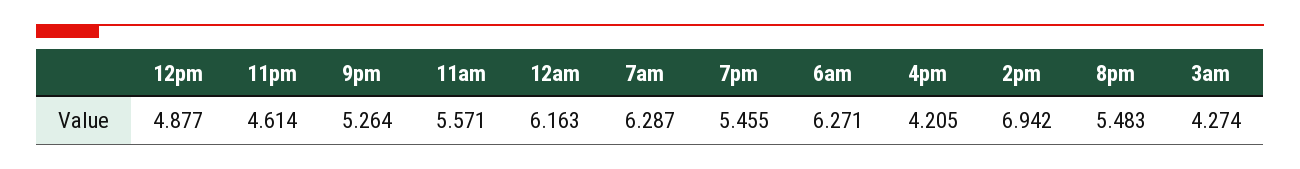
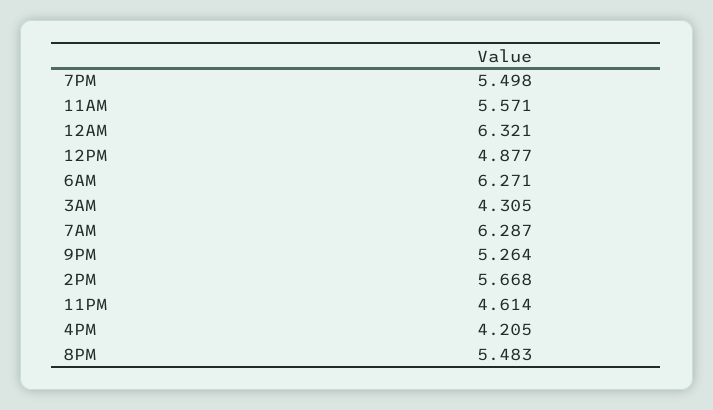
12am: 6.163 -> 6.321
7pm: 5.455 -> 5.498
2pm: 6.942 -> 5.668
3am: 4.274 -> 4.305

